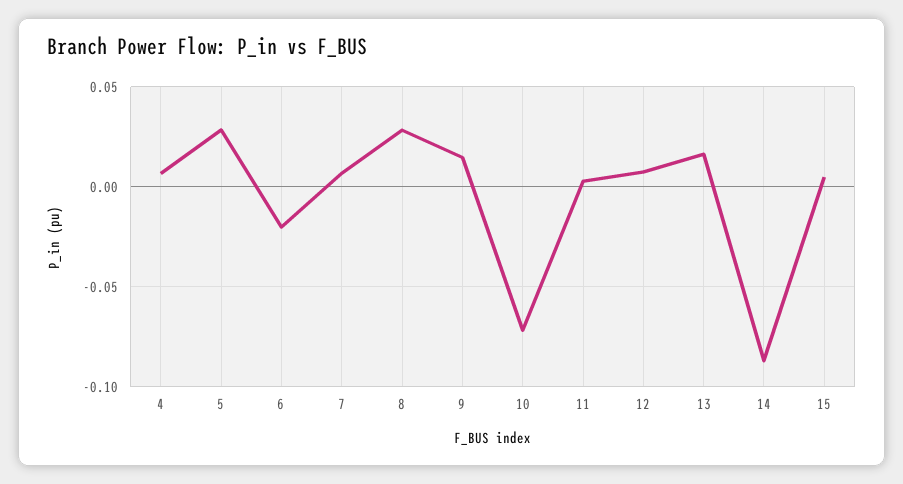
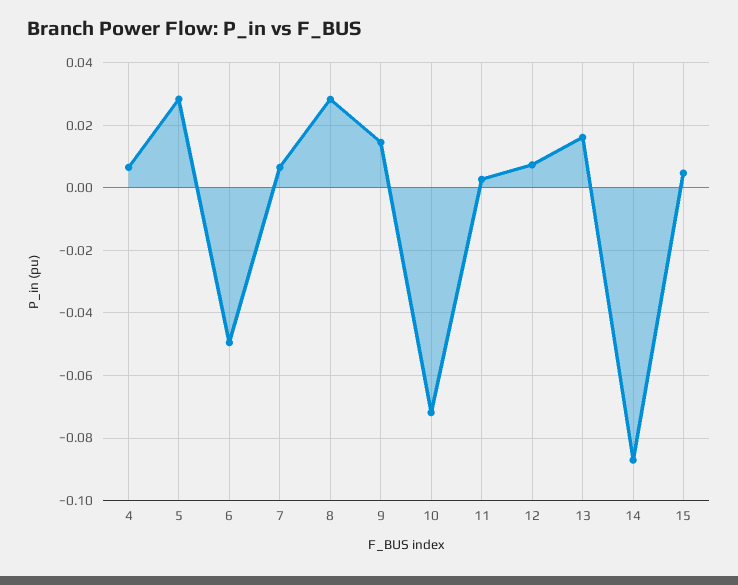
6: -0.02 -> -0.05

